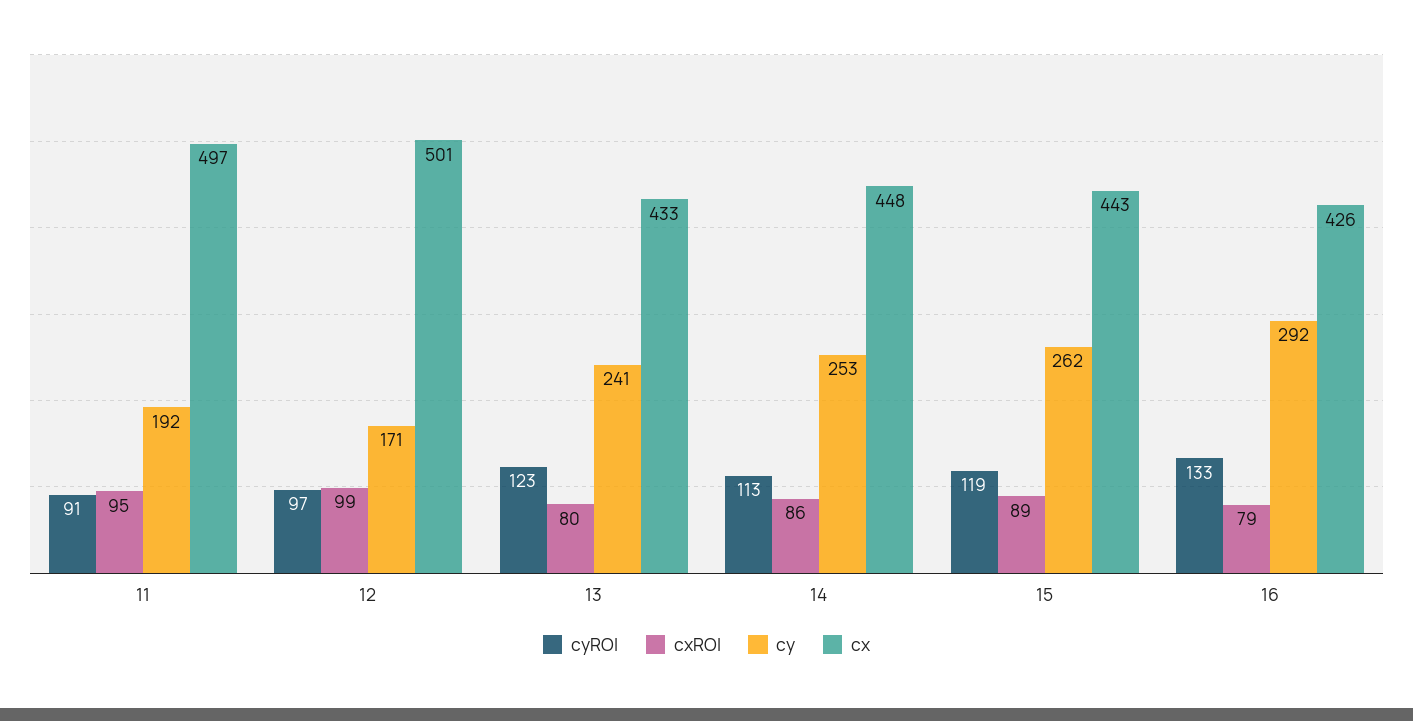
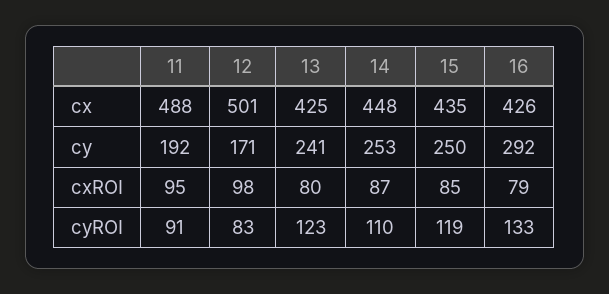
cx, 11: 497 -> 488
cyROI, 12: 97 -> 83
cxROI, 12: 99 -> 98
cx, 13: 433 -> 425
cyROI, 14: 113 -> 110
cxROI, 14: 86 -> 87
cxROI, 15: 89 -> 85
cy, 15: 262 -> 250
cx, 15: 443 -> 435

